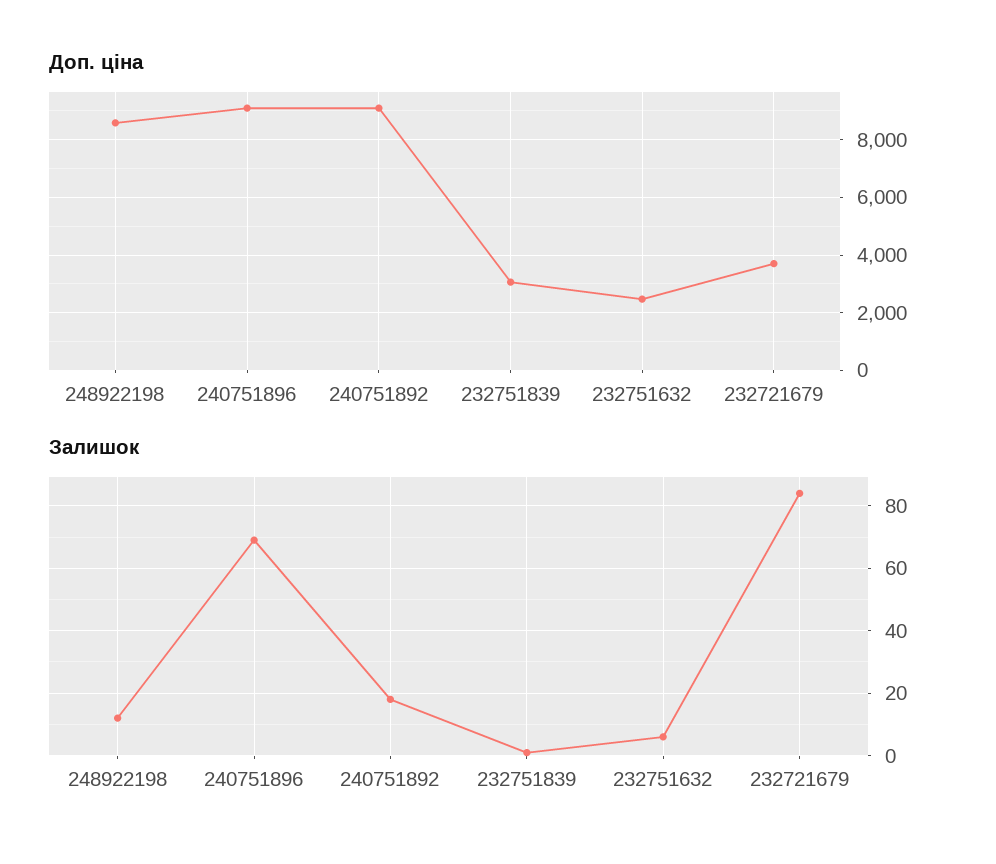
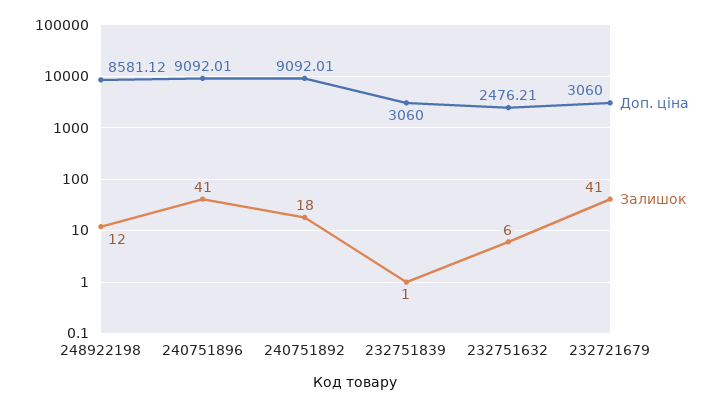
Доп. ціна, 232721679: 3750 -> 3060
Залишок, 240751896: 70 -> 41
Залишок, 232721679: 85 -> 41

